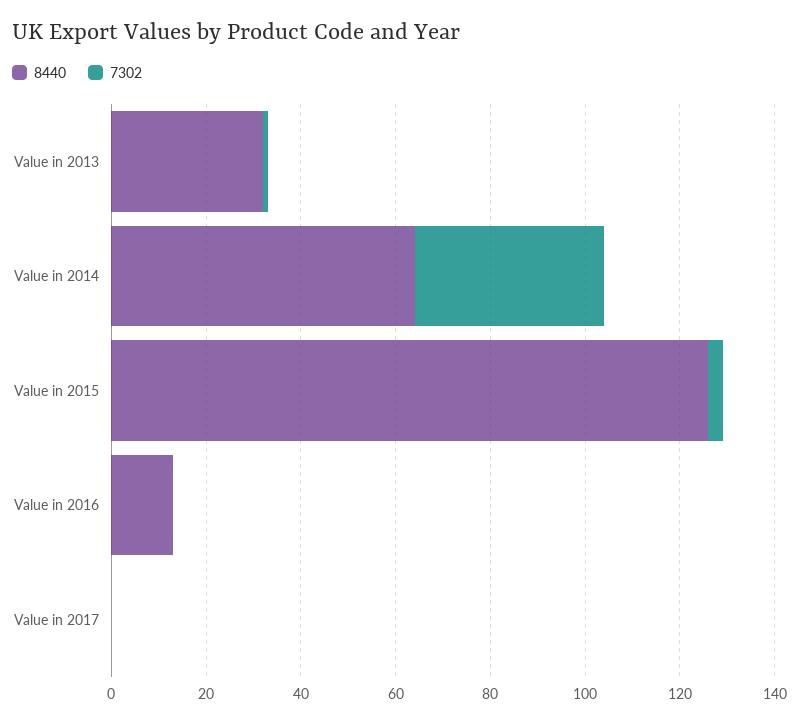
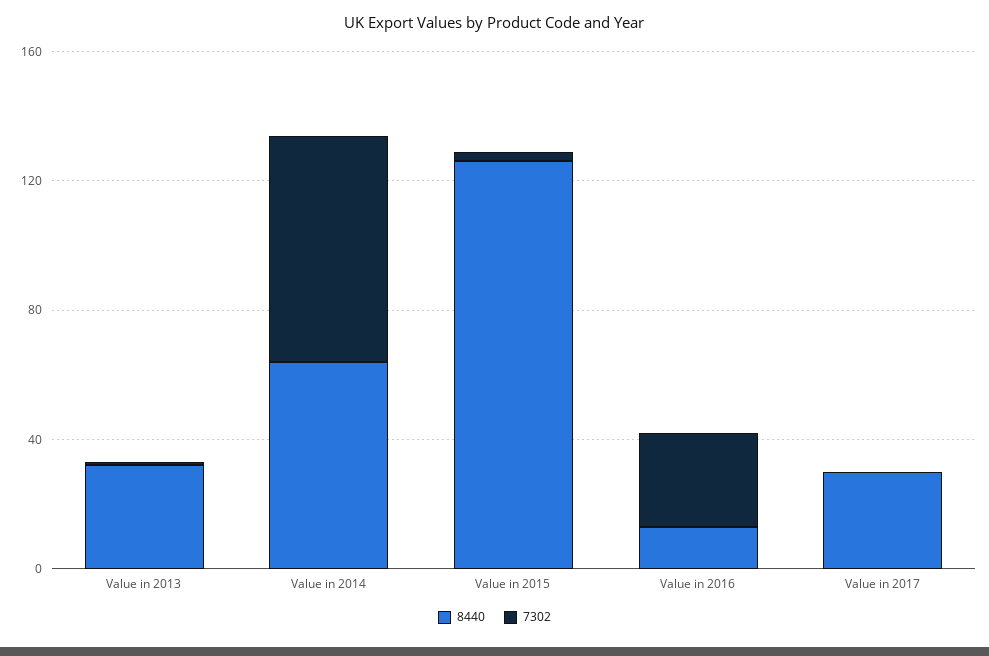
7302, Value in 2014: 40 -> 70
7302, Value in 2016: 0 -> 30
8440, Value in 2017: 0 -> 30

